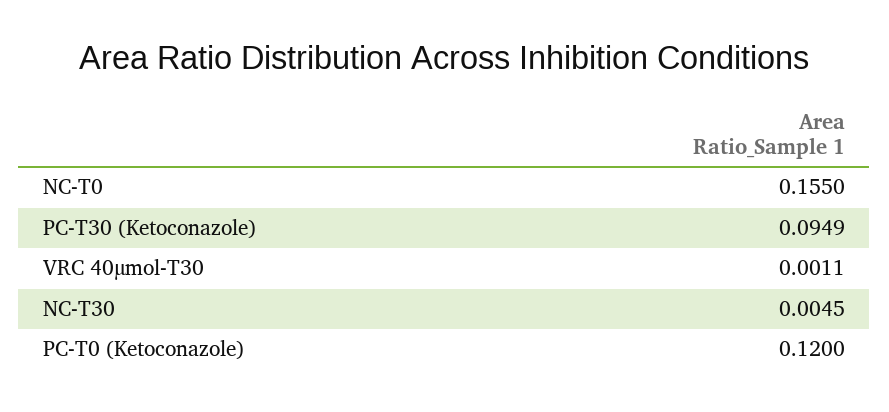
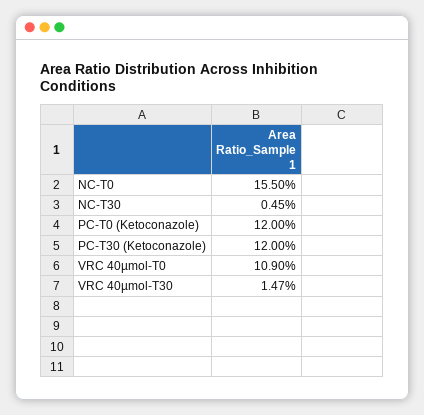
PC-T30 (Ketoconazole): 0.0949 -> 0.12
VRC 40µmol-T30: 0.0011 -> 0.0147
VRC 40µmol-T0: none -> 0.109

